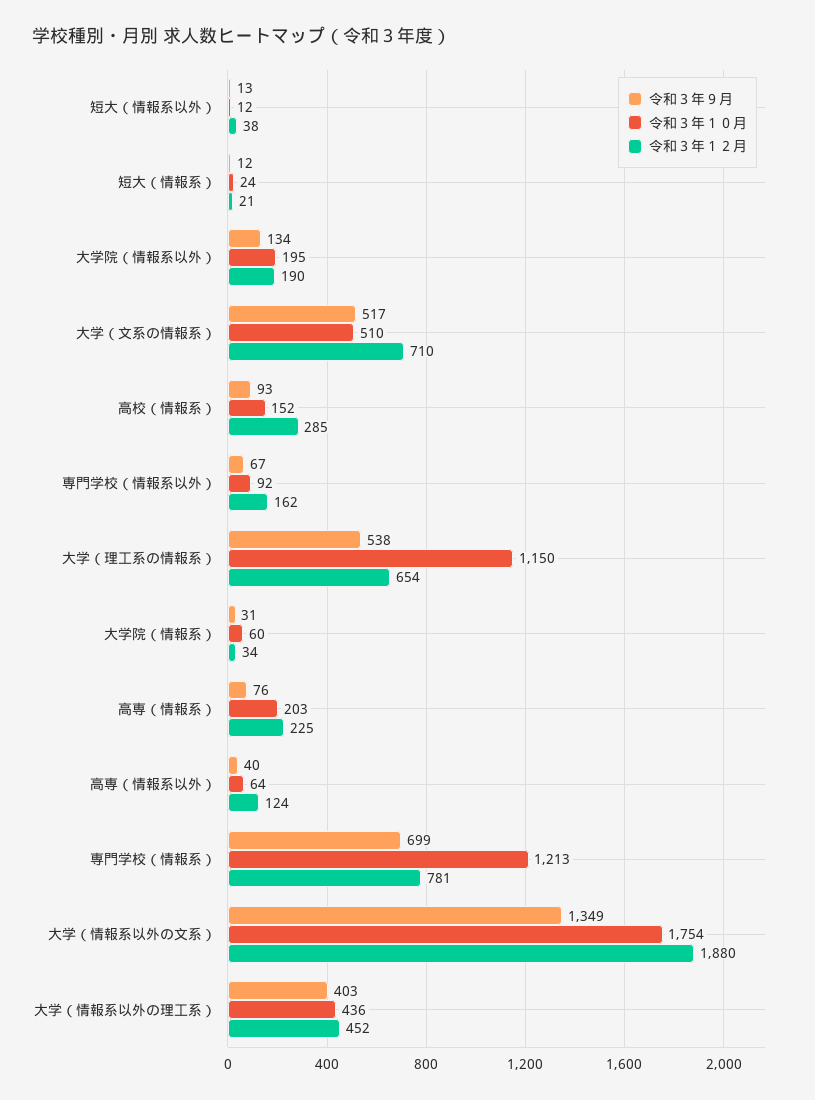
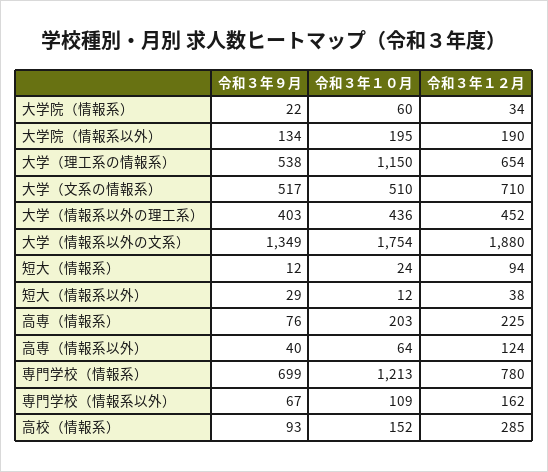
令和３年９月, 短大（情報系以外）: 13 -> 29
令和３年１２月, 短大（情報系）: 21 -> 94
令和３年１０月, 専門学校（情報系以外）: 92 -> 109
令和３年９月, 大学院（情報系）: 31 -> 22
令和３年１２月, 専門学校（情報系）: 781 -> 780

